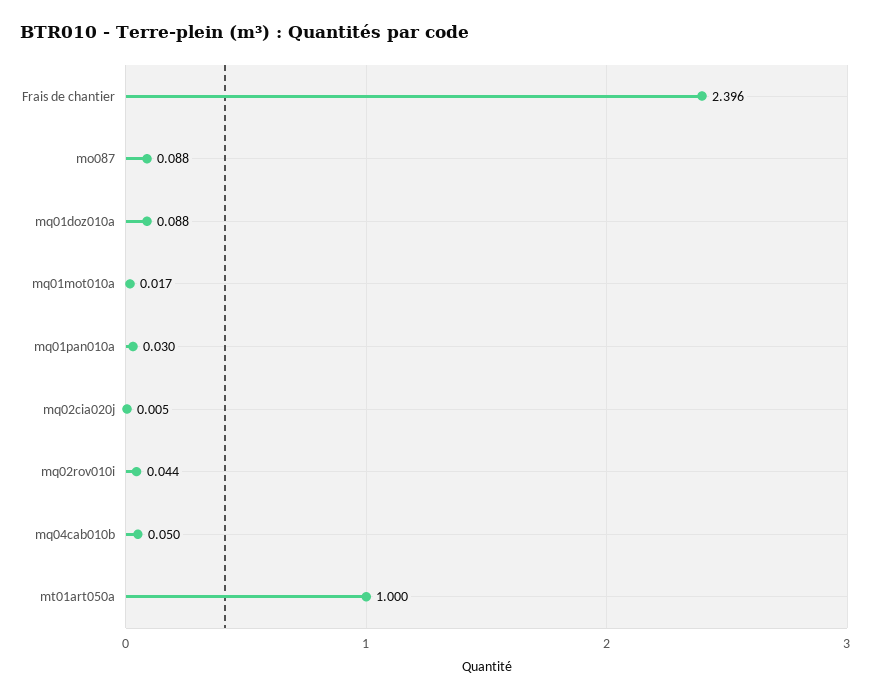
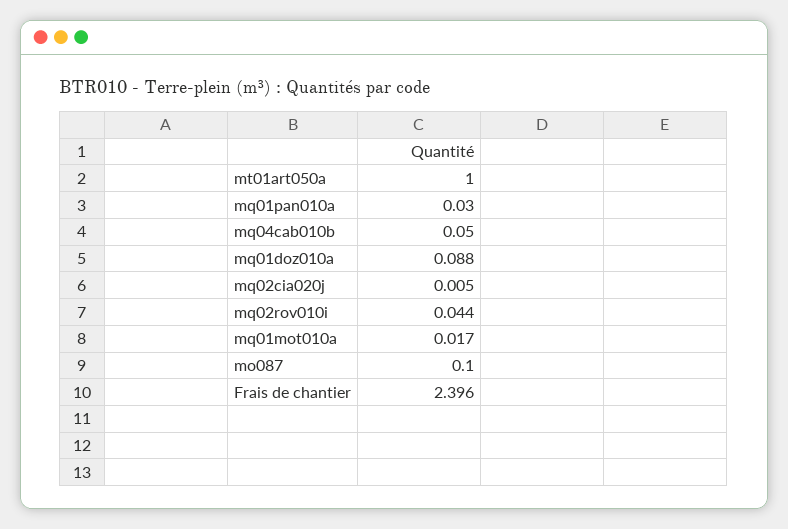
mo087: 0.088 -> 0.1

